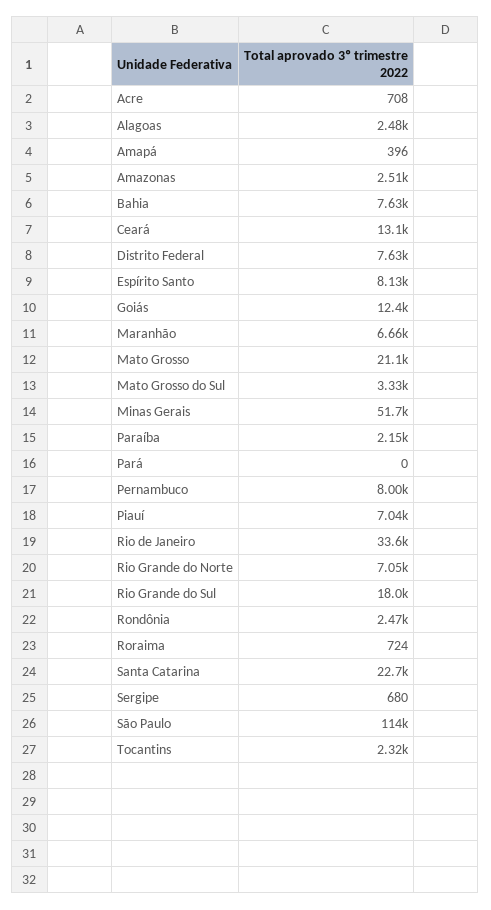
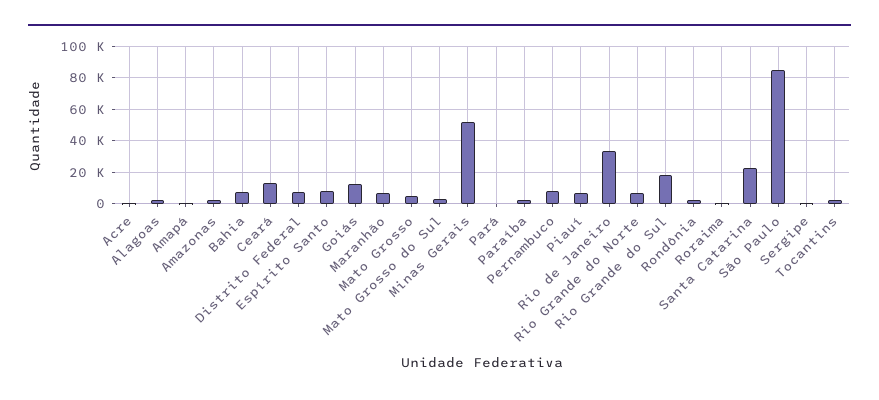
Mato Grosso: 21100 -> 5000
São Paulo: 114000 -> 85000

